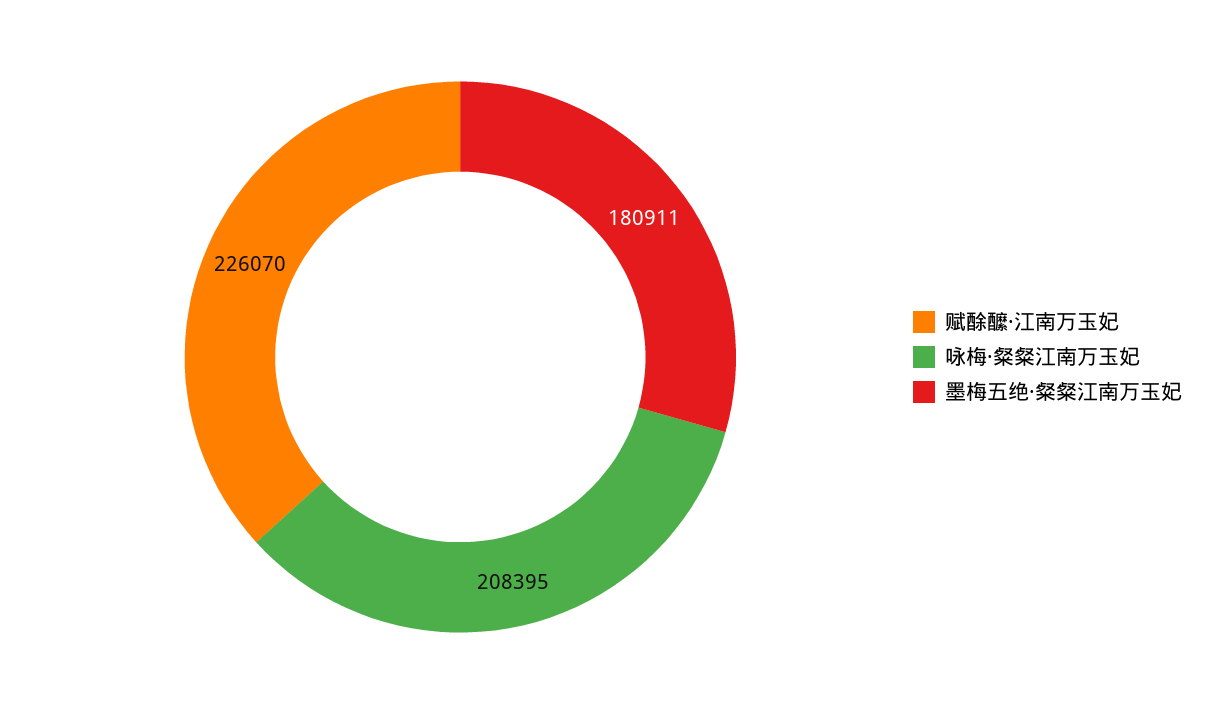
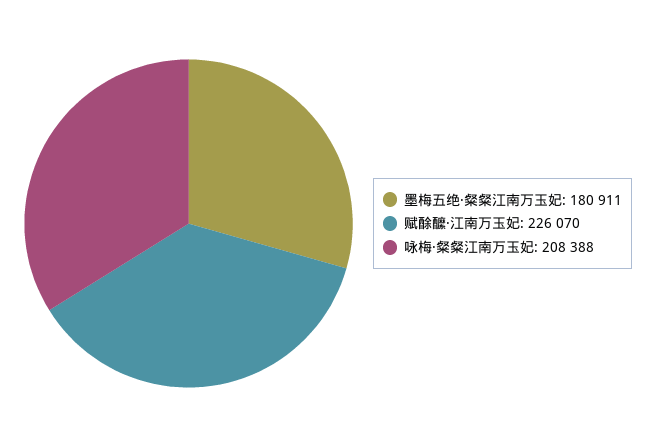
咏梅·粲粲江南万玉妃: 208395 -> 208388

